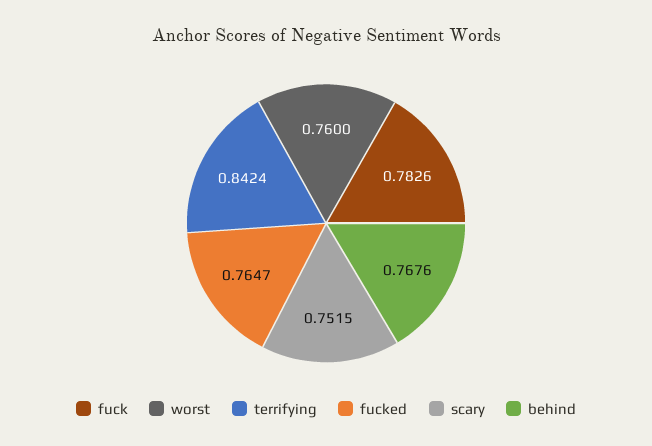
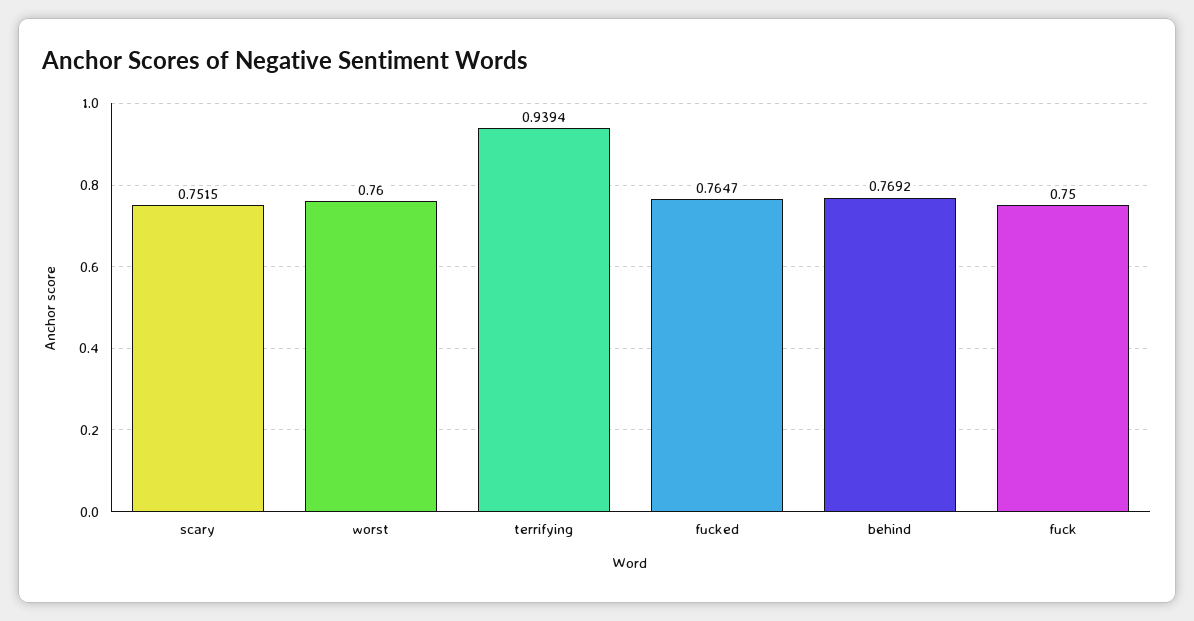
fuck: 0.7826 -> 0.75
terrifying: 0.8424 -> 0.9394
behind: 0.7676 -> 0.7692

